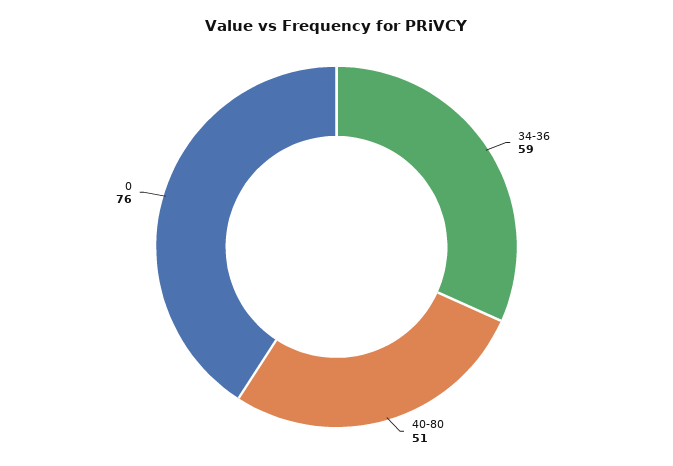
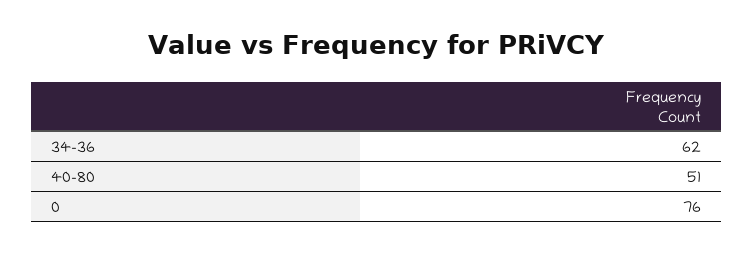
34-36: 59 -> 62

